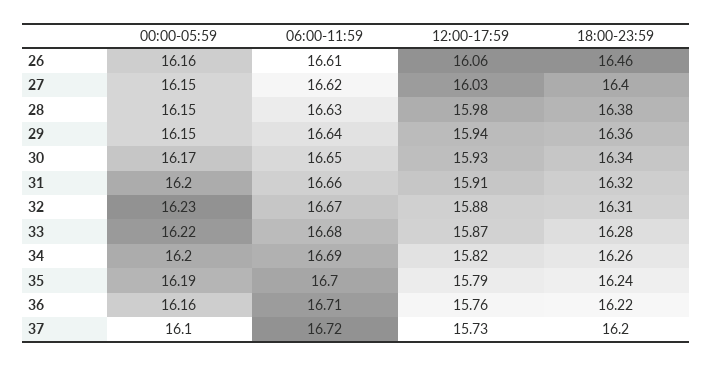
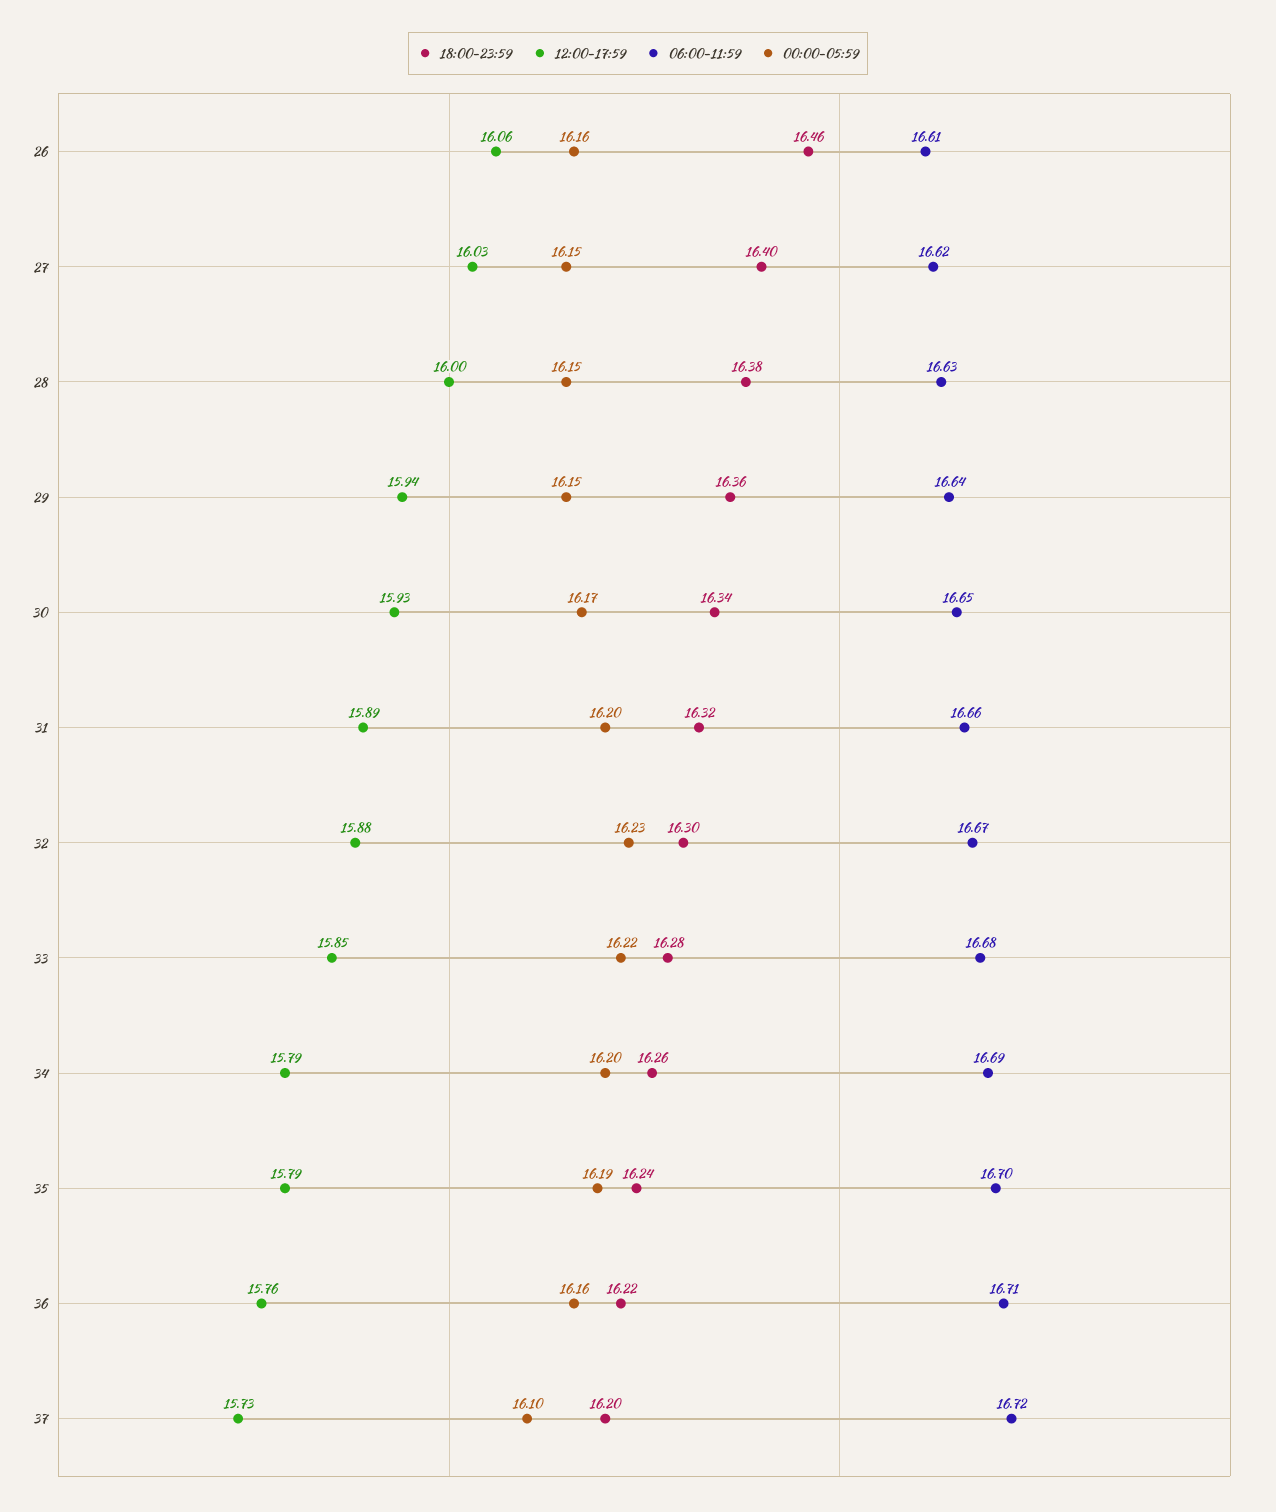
12:00-17:59, 28: 15.98 -> 16
12:00-17:59, 31: 15.91 -> 15.89
18:00-23:59, 32: 16.31 -> 16.3
12:00-17:59, 33: 15.87 -> 15.85
12:00-17:59, 34: 15.82 -> 15.79

